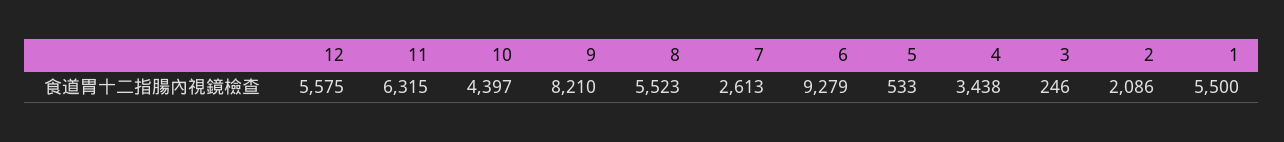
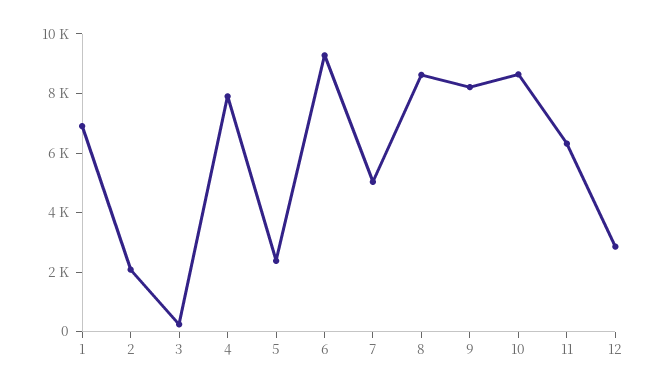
12: 5575 -> 3000
10: 4397 -> 8500
8: 5523 -> 8500
7: 2613 -> 5000
5: 533 -> 2500
4: 3438 -> 8000
1: 5500 -> 7000

